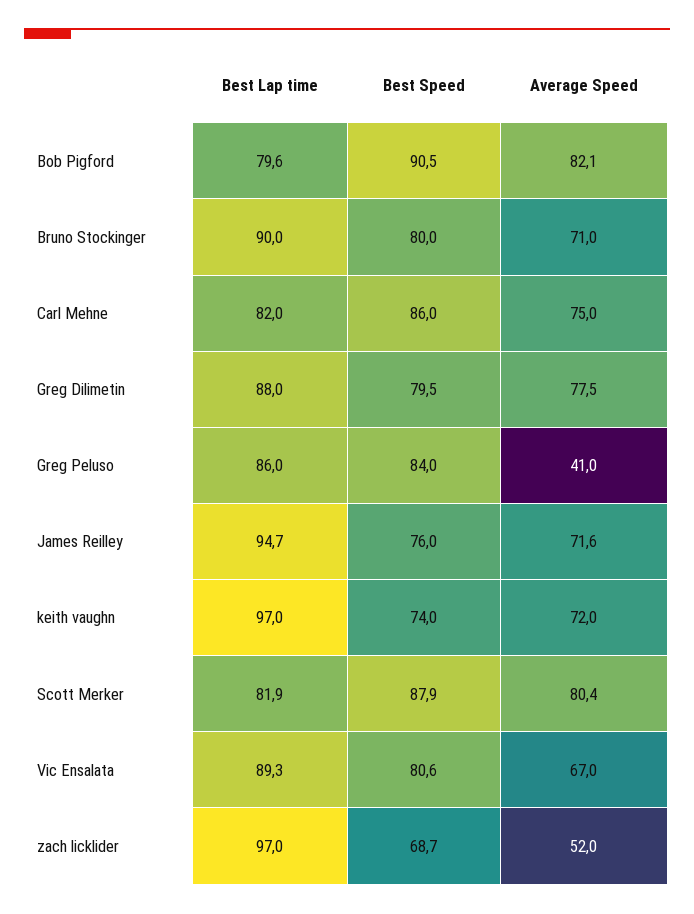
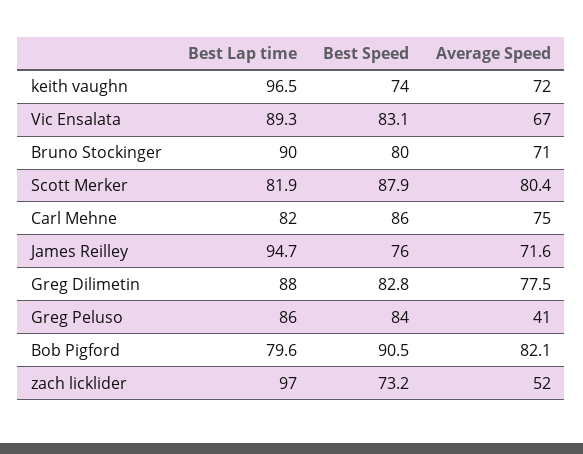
Best Speed, Greg Dilimetin: 79.5 -> 82.8
Best Lap time, keith vaughn: 97 -> 96.5
Best Speed, Vic Ensalata: 80.6 -> 83.1
Best Speed, zach licklider: 68.7 -> 73.2

